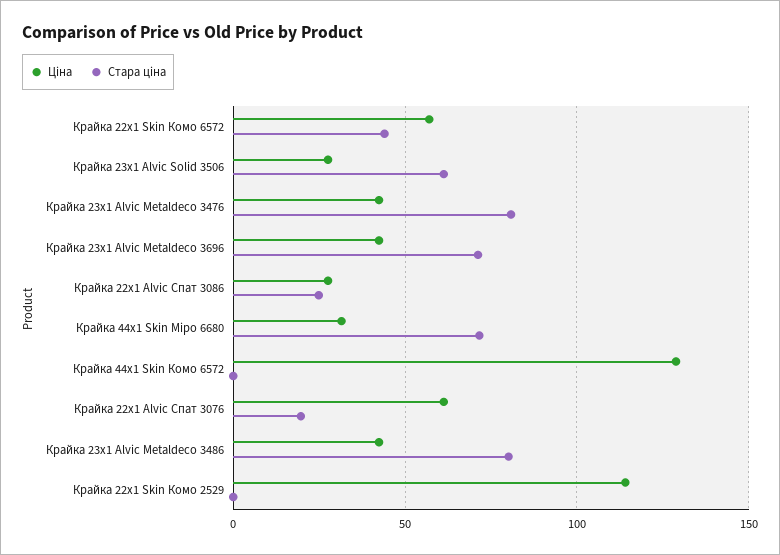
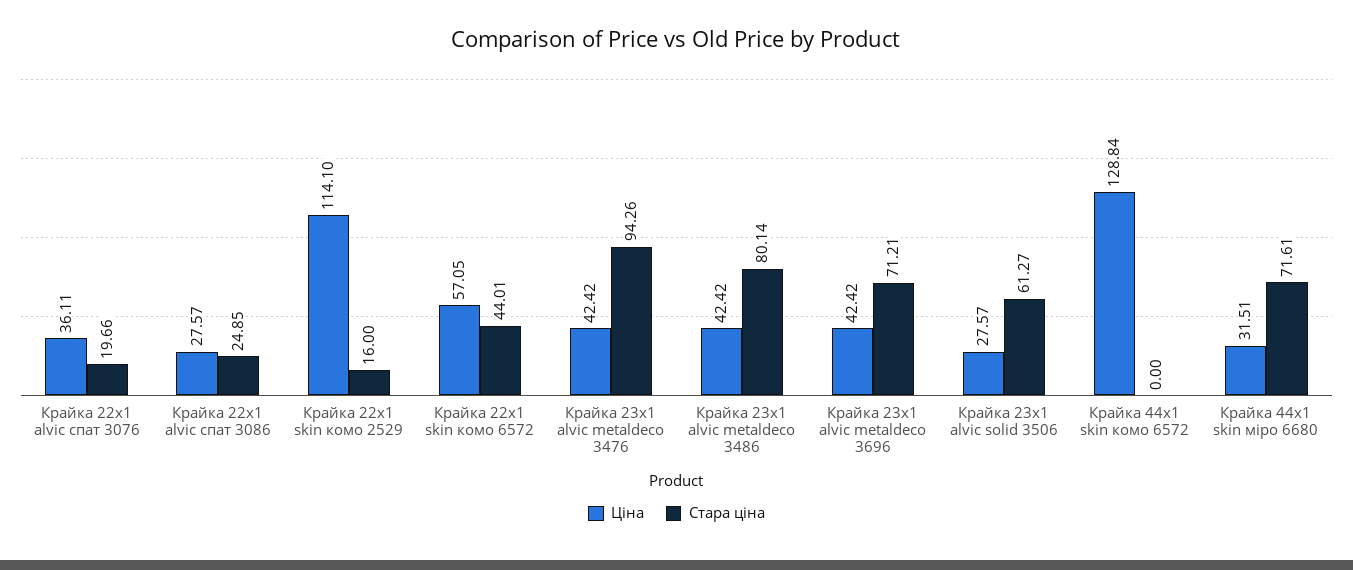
Стара ціна, Крайка 23x1 Alvic Metaldeco 3476: 80 -> 94.26
Ціна, Крайка 22x1 Alvic Спат 3076: 60 -> 36.11
Стара ціна, Крайка 22x1 Skin Комо 2529: 0 -> 16

